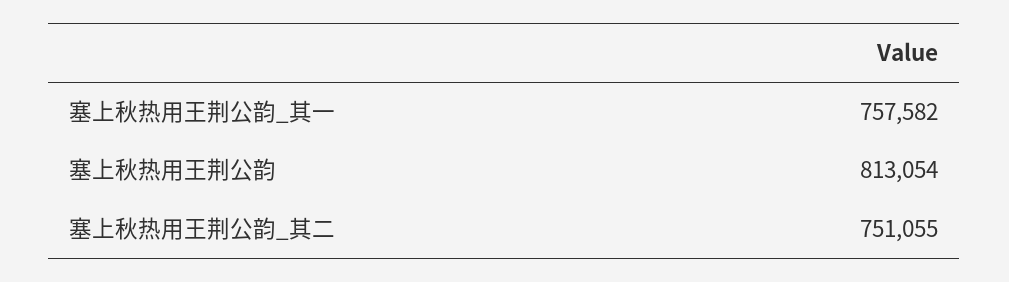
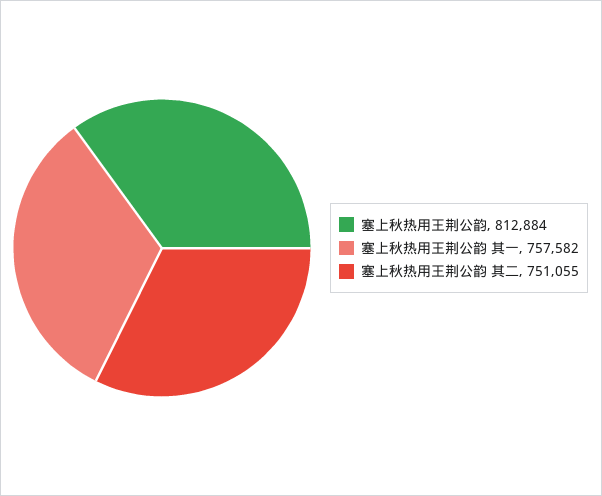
塞上秋热用王荆公韵: 813054 -> 812884

